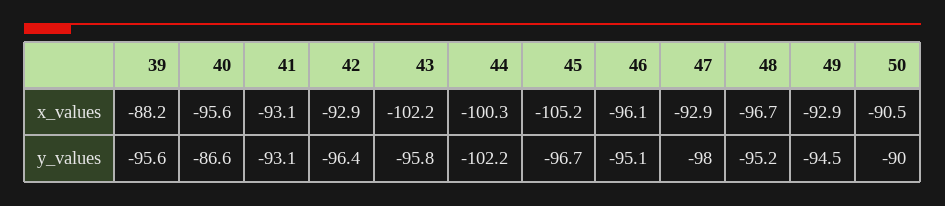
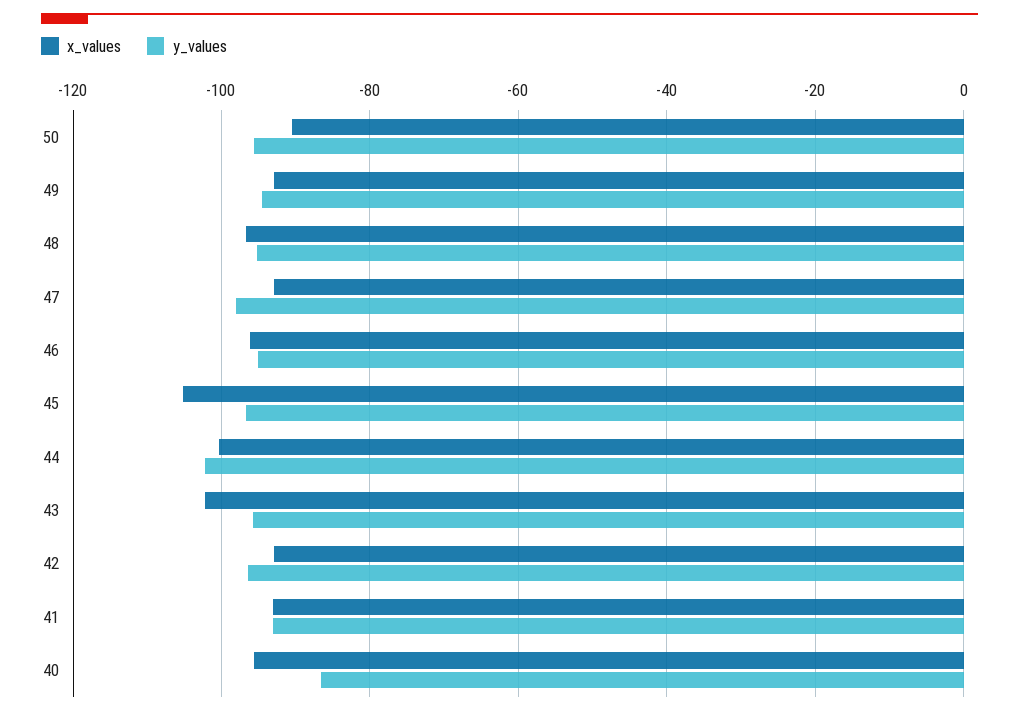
x_values, 39: -88.2 -> none
y_values, 39: -95.6 -> none
y_values, 50: -90 -> -96

